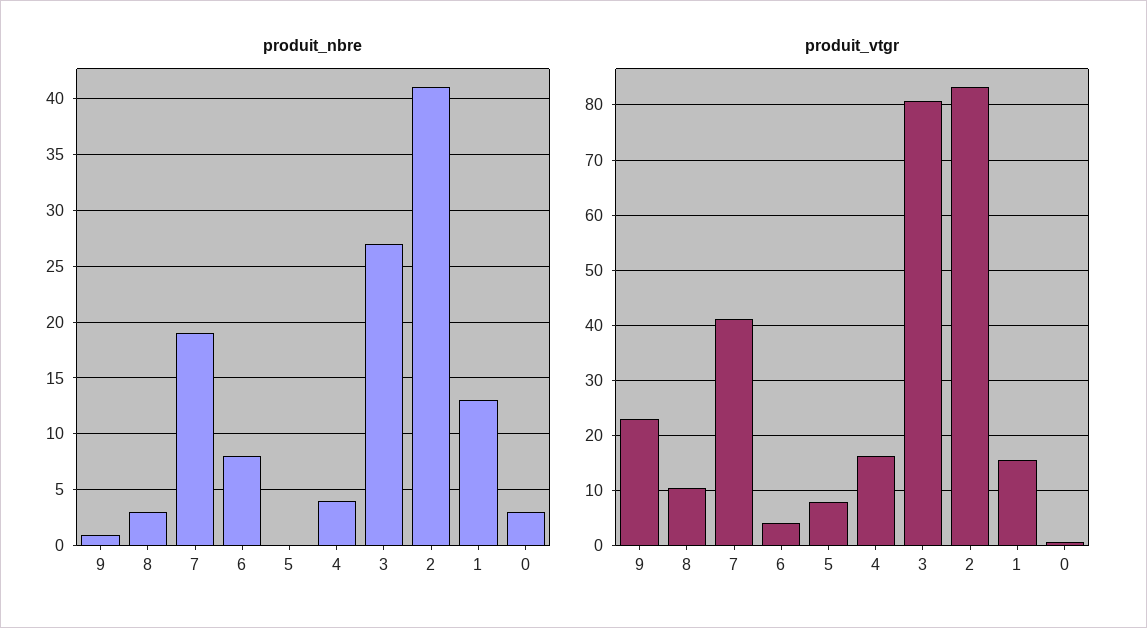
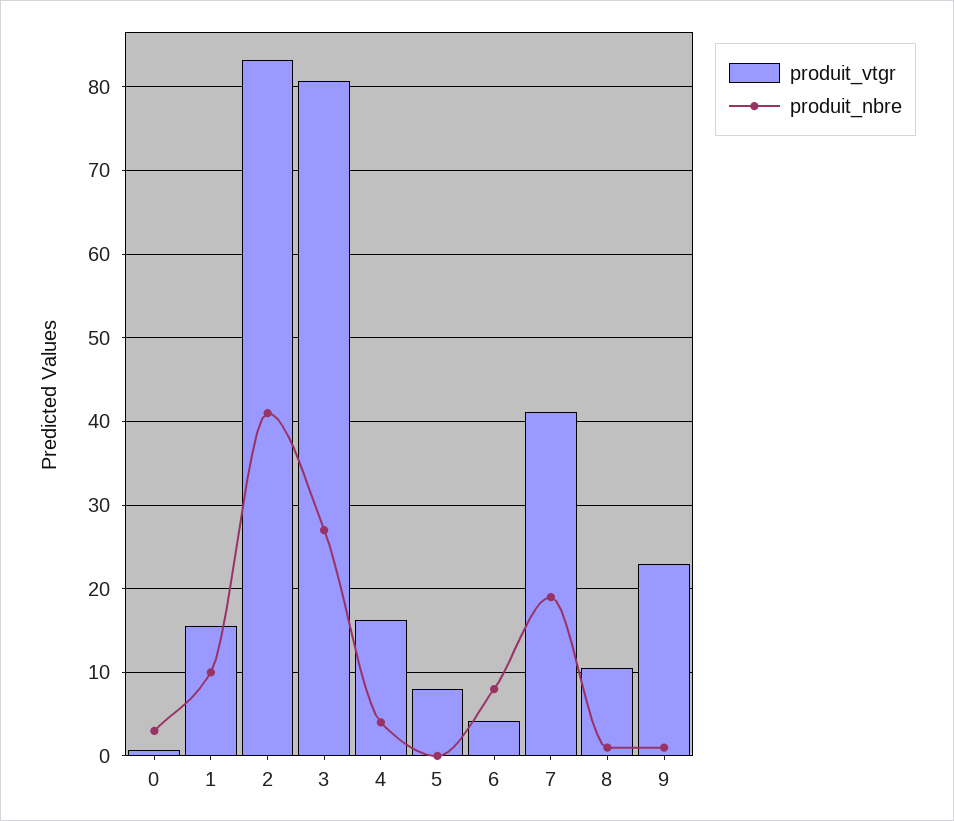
produit_nbre, 8: 3 -> 1
produit_nbre, 1: 13 -> 10

